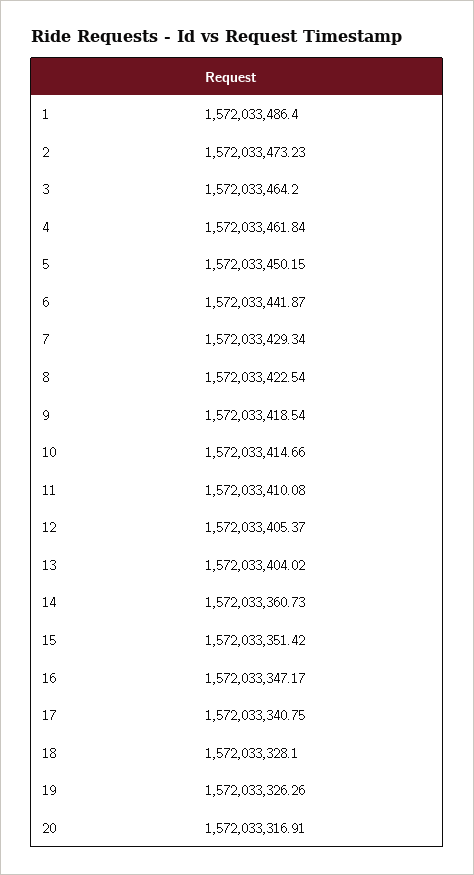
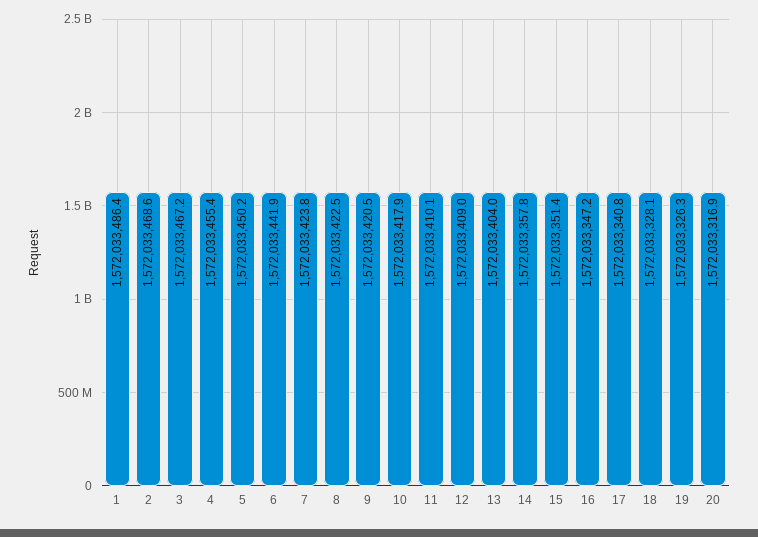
2: 1572033473.23 -> 1572033468.6
3: 1572033464.2 -> 1572033467.2
4: 1572033461.84 -> 1572033455.4
7: 1572033429.34 -> 1572033423.8
9: 1572033418.54 -> 1572033420.5
10: 1572033414.66 -> 1572033417.9
12: 1572033405.37 -> 1572033409
14: 1572033360.73 -> 1572033357.8

